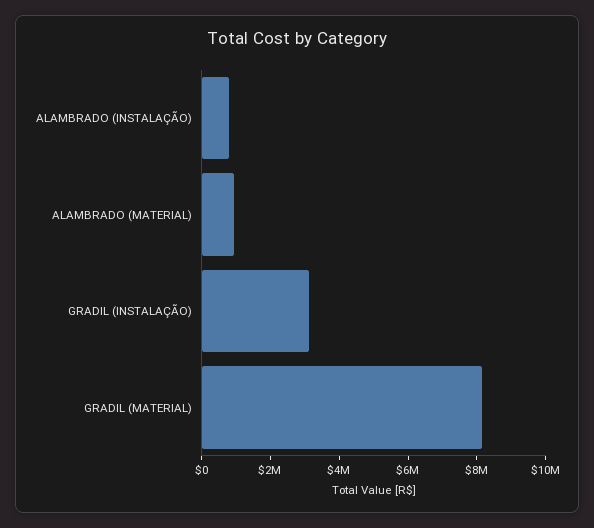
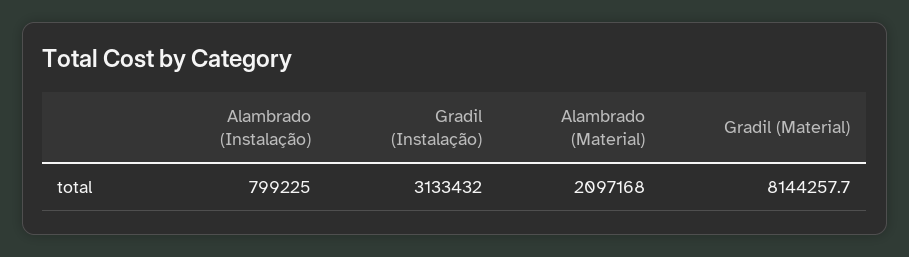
ALAMBRADO (MATERIAL): 1000000 -> 2097168

